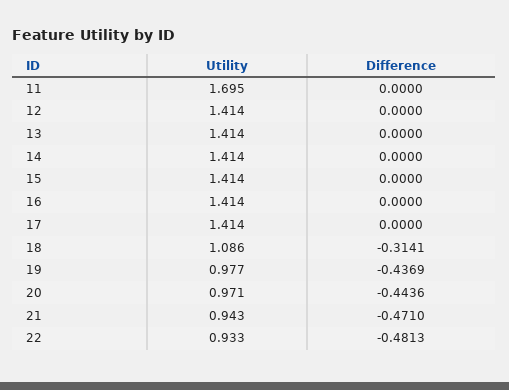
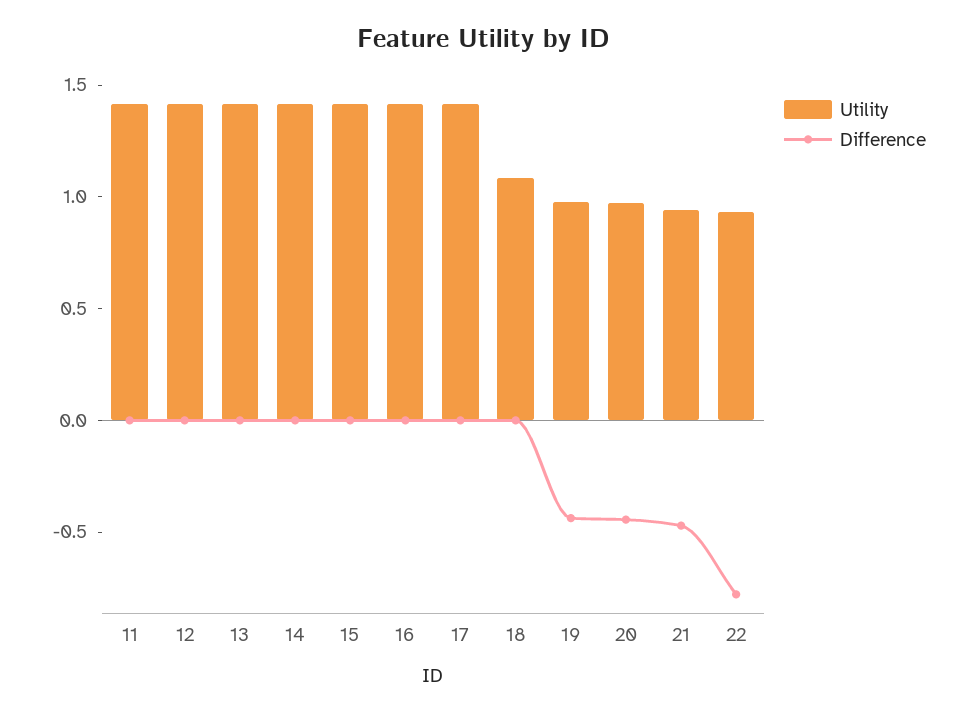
Utility, 11: 1.695 -> 1.4
Difference, 18: -0.3141 -> 0
Difference, 22: -0.4813 -> -0.8

